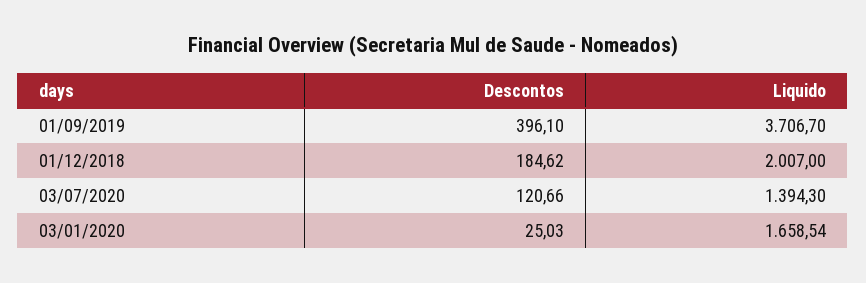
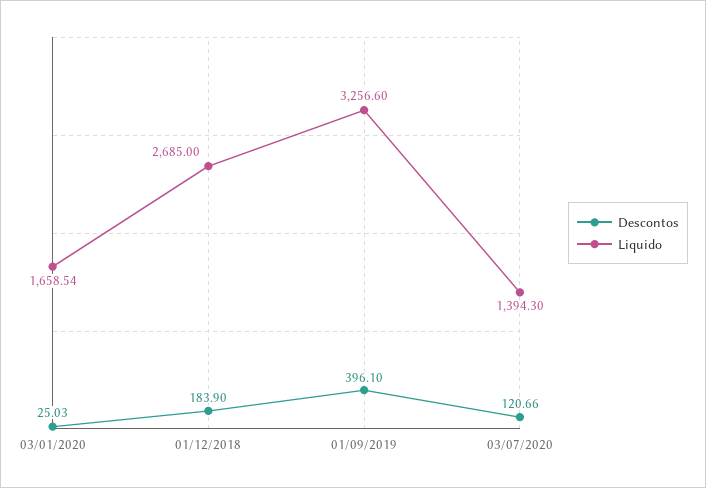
Liquido, 01/09/2019: 3706.7 -> 3256.6
Descontos, 01/12/2018: 184.62 -> 183.9
Liquido, 01/12/2018: 2007 -> 2685

